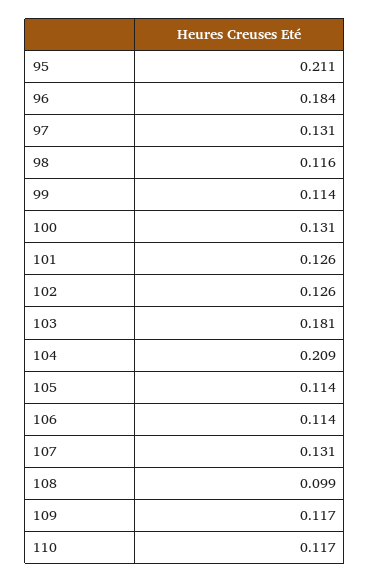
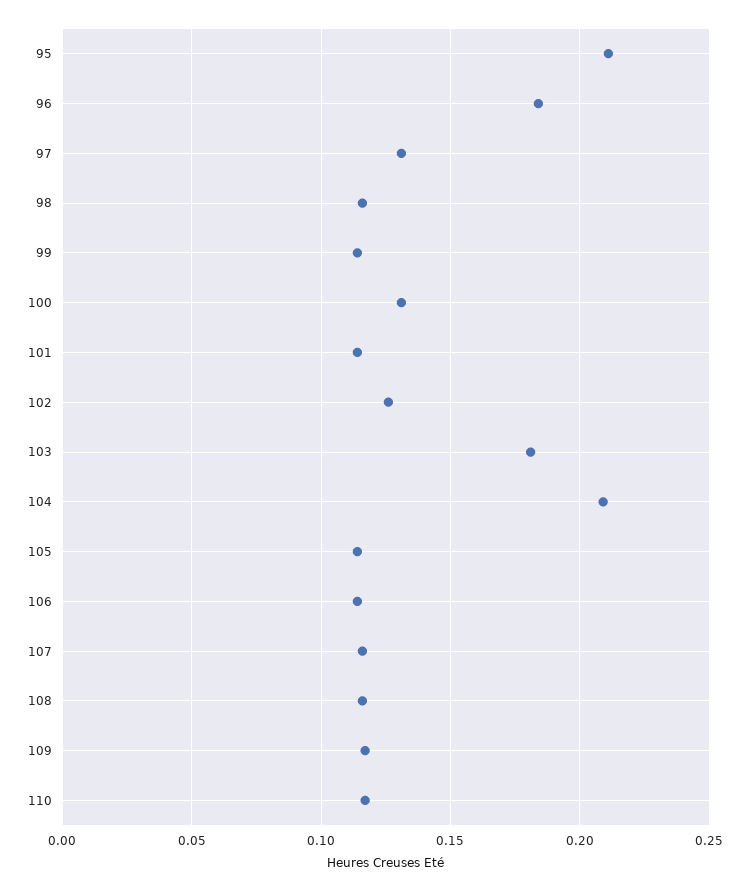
101: 0.126 -> 0.115
107: 0.131 -> 0.115
108: 0.099 -> 0.115

